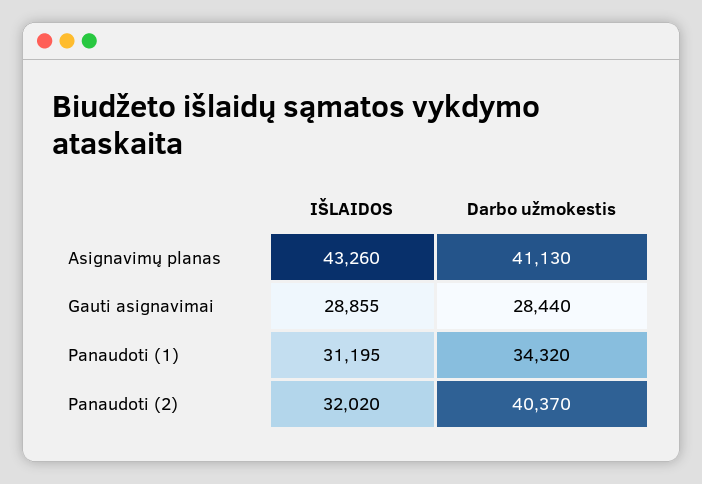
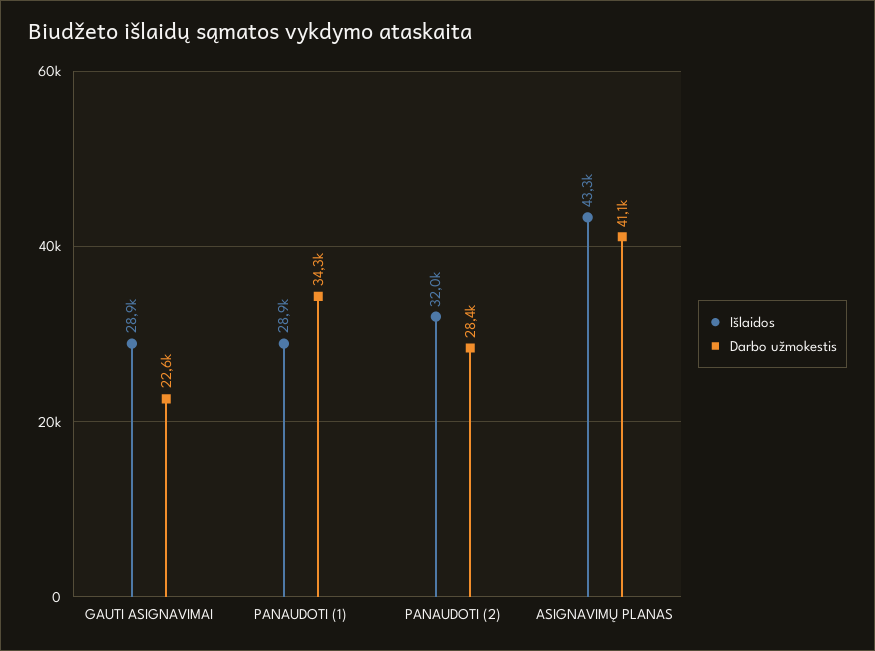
Darbo užmokestis, Gauti asignavimai: 28440 -> 22600
IŠLAIDOS, Panaudoti (1): 31195 -> 28900
Darbo užmokestis, Panaudoti (2): 40370 -> 28400

